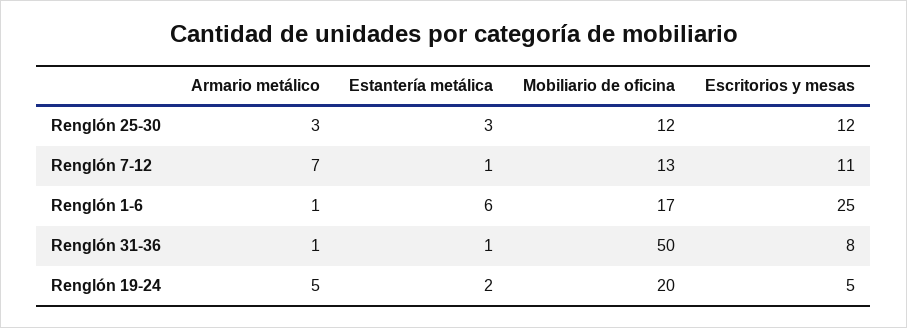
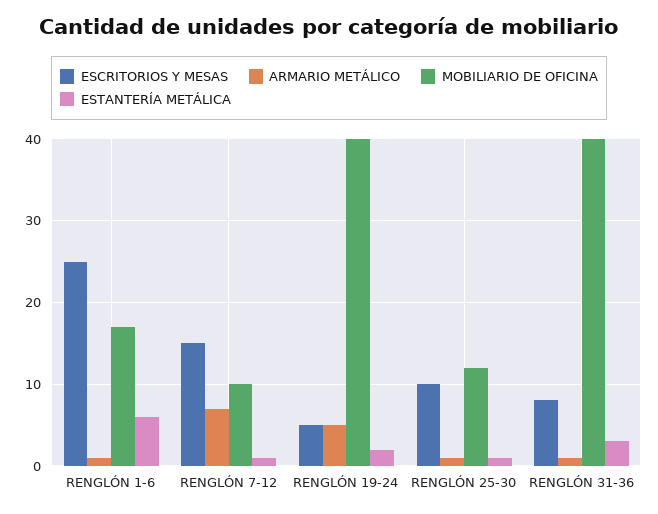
Armario metálico, Renglón 25-30: 3 -> 1
Estantería metálica, Renglón 25-30: 3 -> 1
Escritorios y mesas, Renglón 25-30: 12 -> 10
Mobiliario de oficina, Renglón 7-12: 13 -> 10
Escritorios y mesas, Renglón 7-12: 11 -> 15
Estantería metálica, Renglón 31-36: 1 -> 3
Mobiliario de oficina, Renglón 31-36: 50 -> 40
Mobiliario de oficina, Renglón 19-24: 20 -> 40

